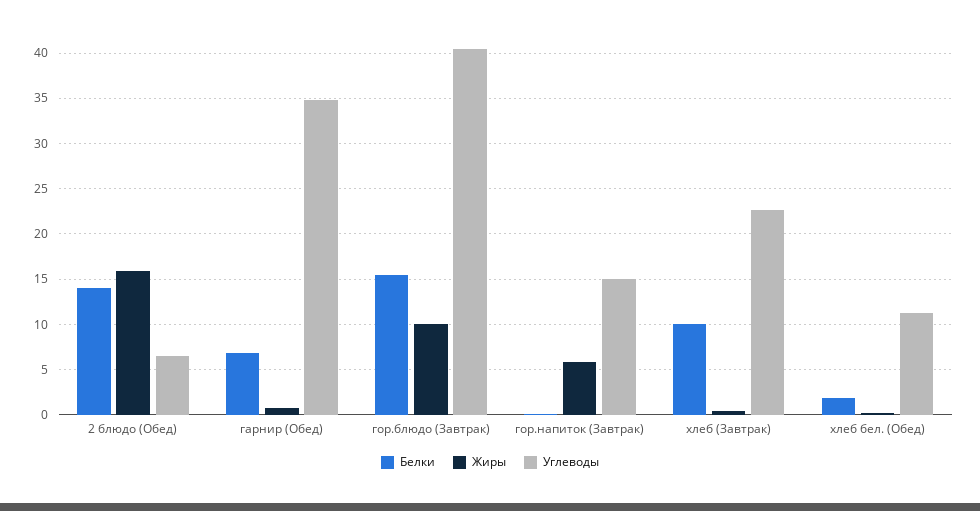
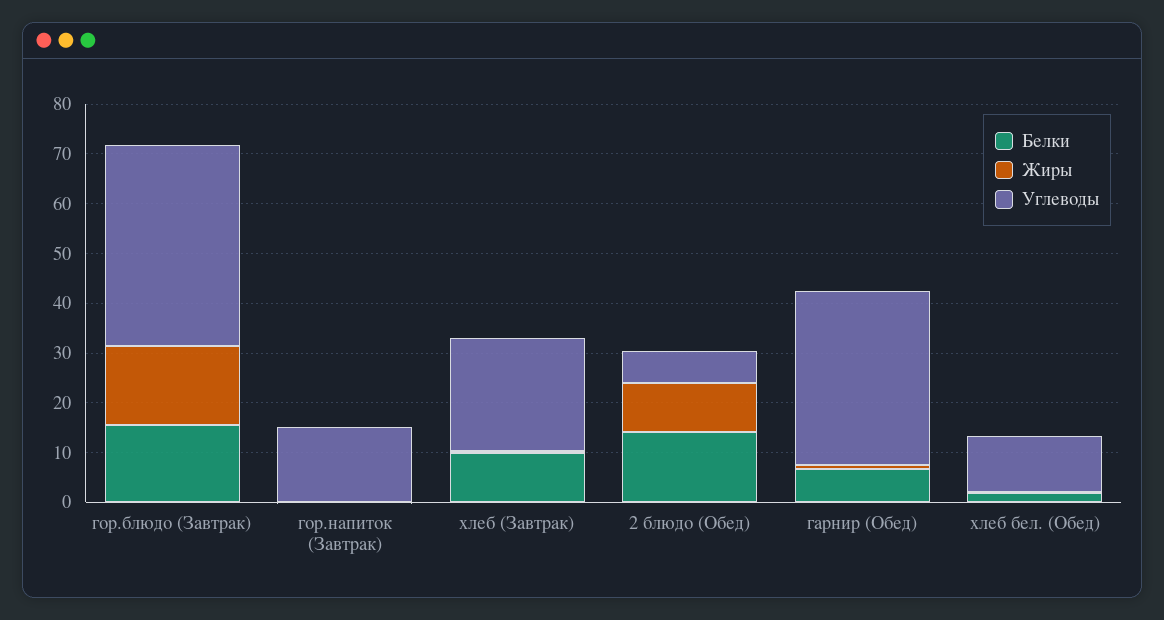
Жиры, 2 блюдо (Обед): 16 -> 10
Жиры, гор.блюдо (Завтрак): 10 -> 16
Жиры, гор.напиток (Завтрак): 6 -> 0

